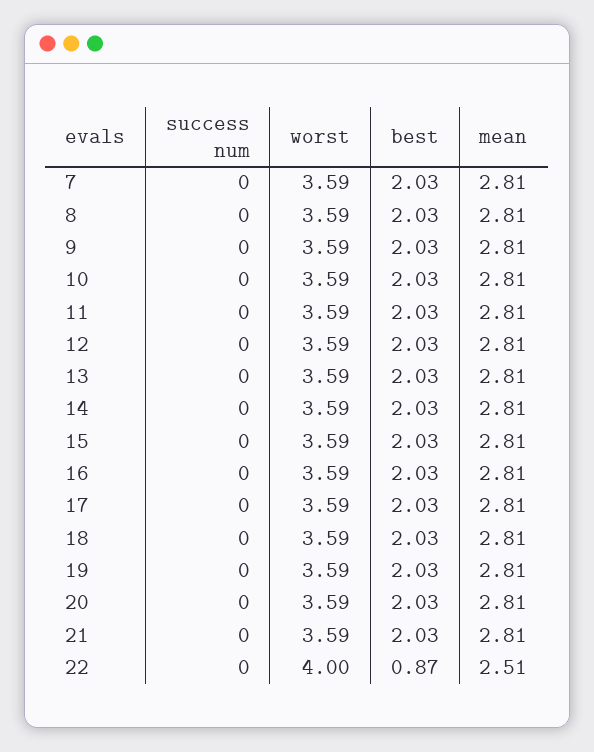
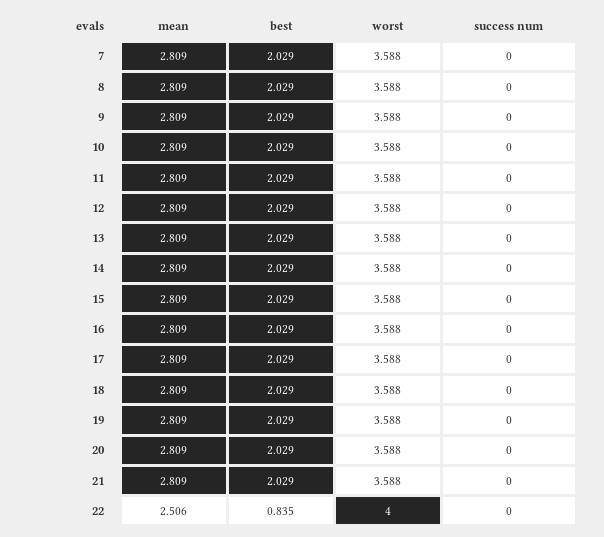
best, 22: 0.87 -> 0.835

